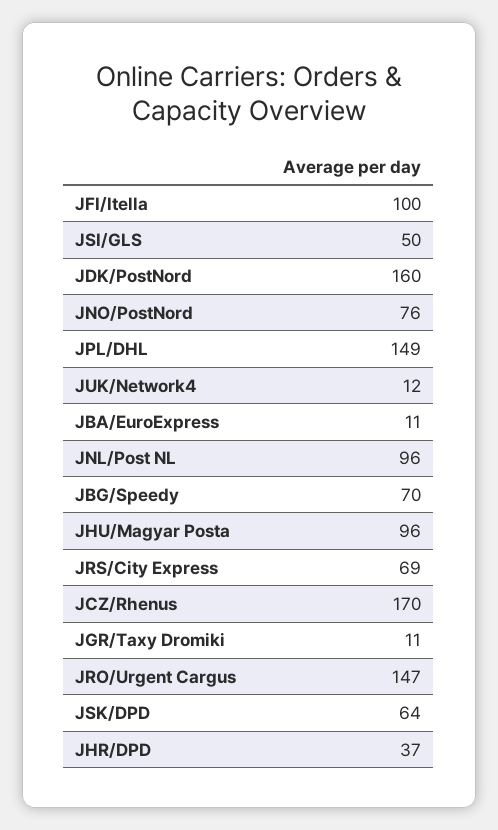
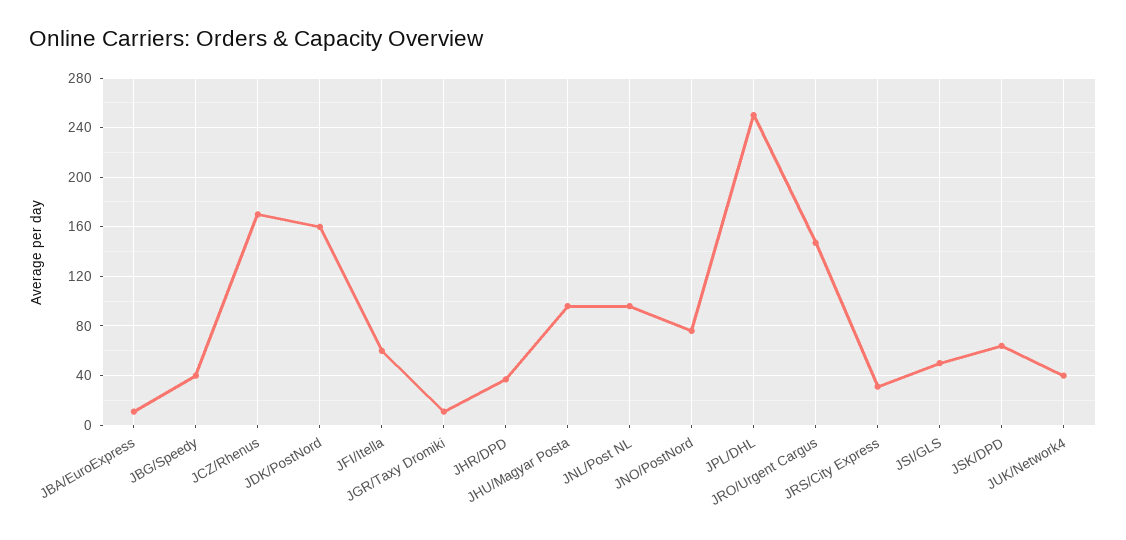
JFI/Itella: 100 -> 60
JPL/DHL: 149 -> 250
JUK/Network4: 12 -> 40
JBG/Speedy: 70 -> 40
JRS/City Express: 69 -> 30

